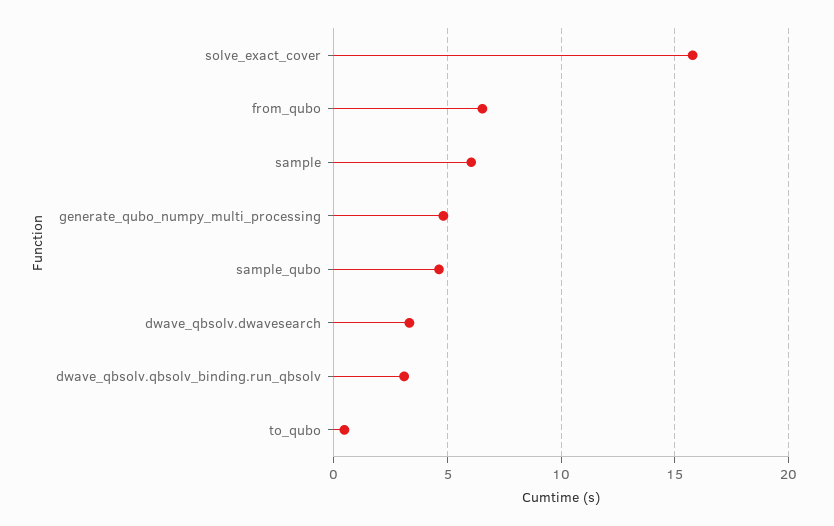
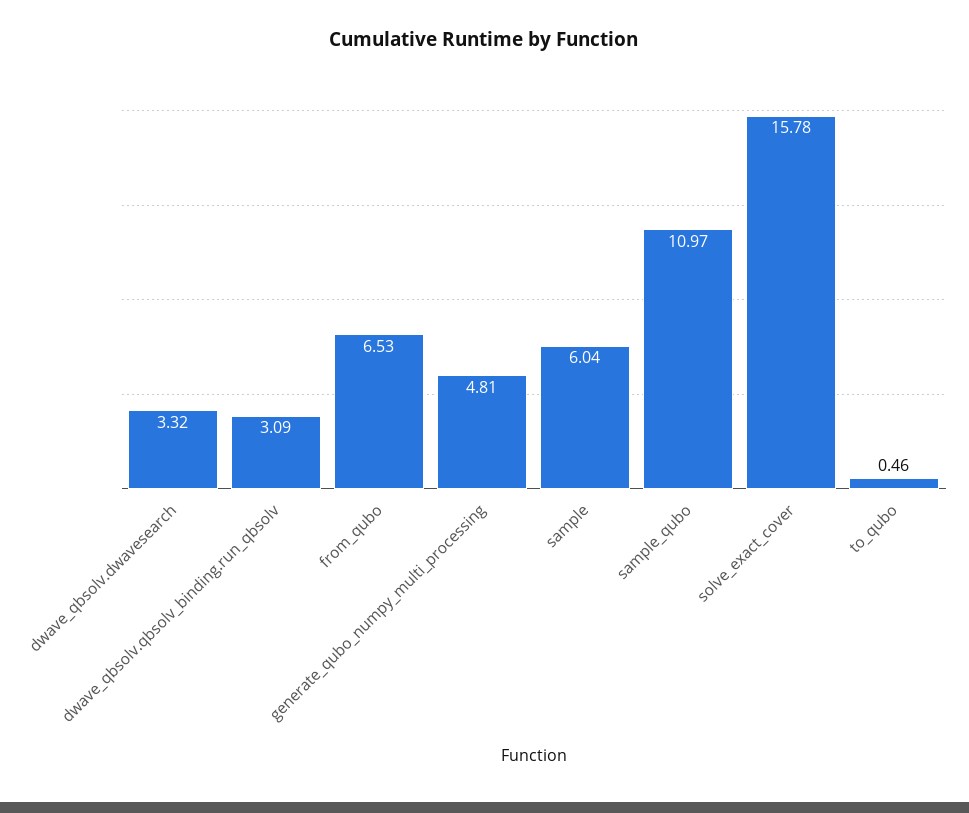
sample_qubo: 4.5 -> 10.97

